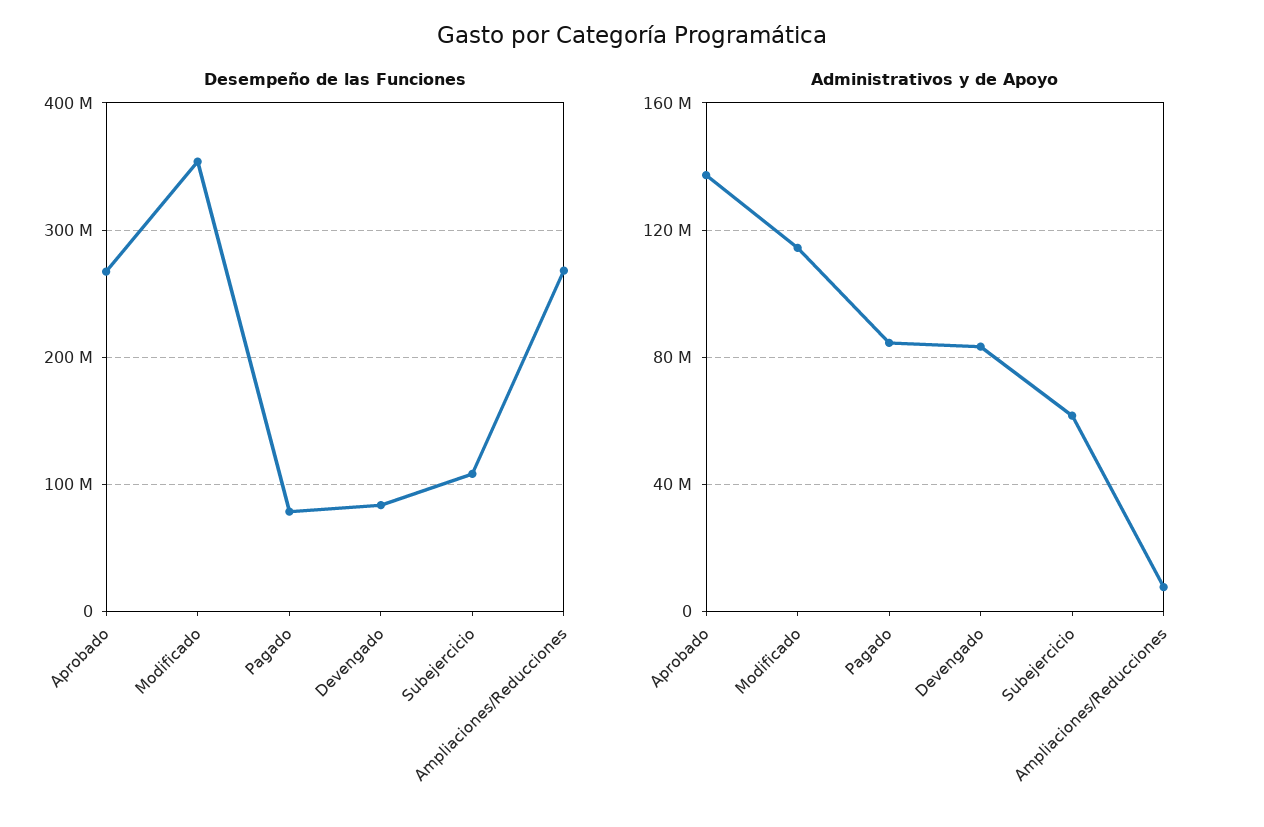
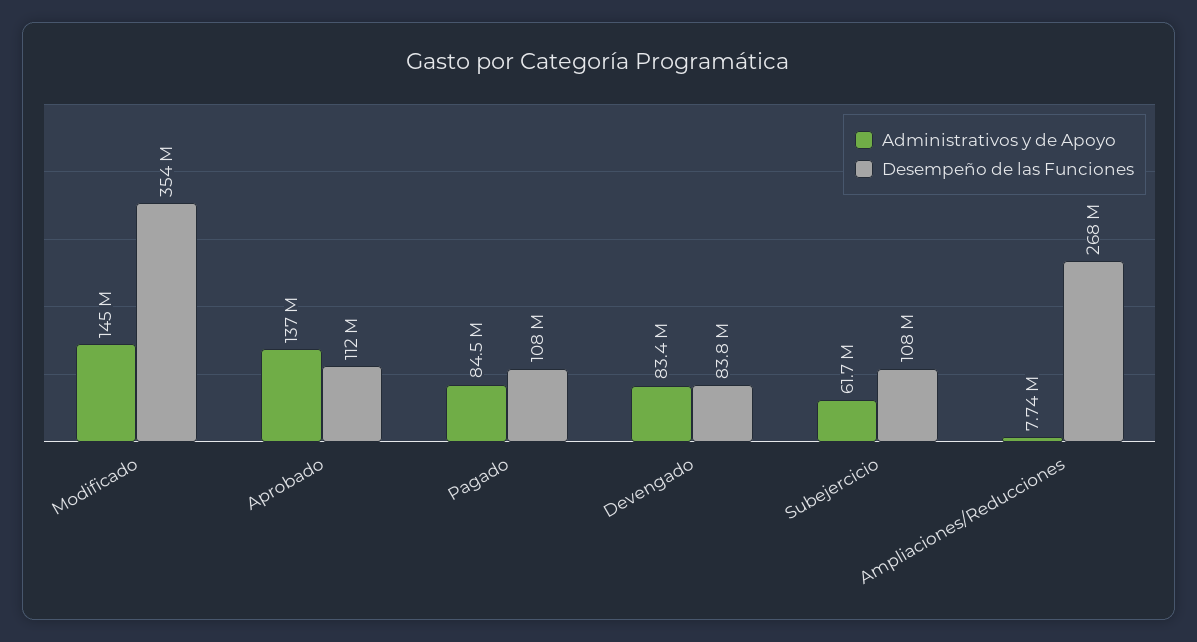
Desempeño de las Funciones, Aprobado: 270000000 -> 112000000
Desempeño de las Funciones, Pagado: 80000000 -> 108000000
Administrativos y de Apoyo, Modificado: 115000000 -> 145000000

